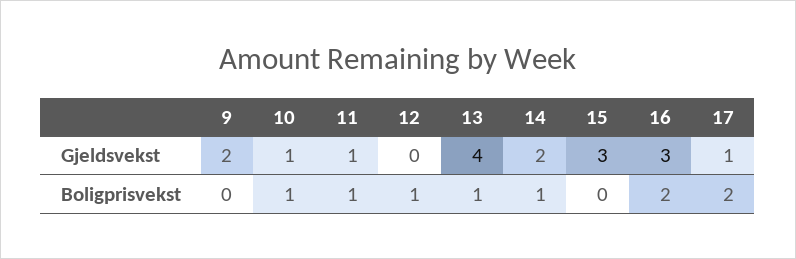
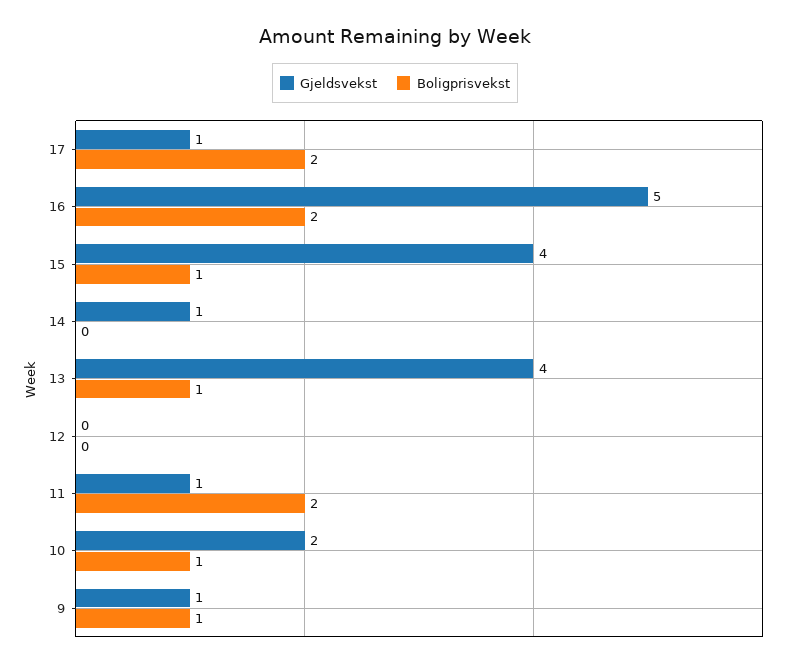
Gjeldsvekst, 9: 2 -> 1
Gjeldsvekst, 10: 1 -> 2
Gjeldsvekst, 14: 2 -> 1
Gjeldsvekst, 15: 3 -> 4
Gjeldsvekst, 16: 3 -> 5
Boligprisvekst, 9: 0 -> 1
Boligprisvekst, 11: 1 -> 2
Boligprisvekst, 12: 1 -> 0
Boligprisvekst, 14: 1 -> 0
Boligprisvekst, 15: 0 -> 1

